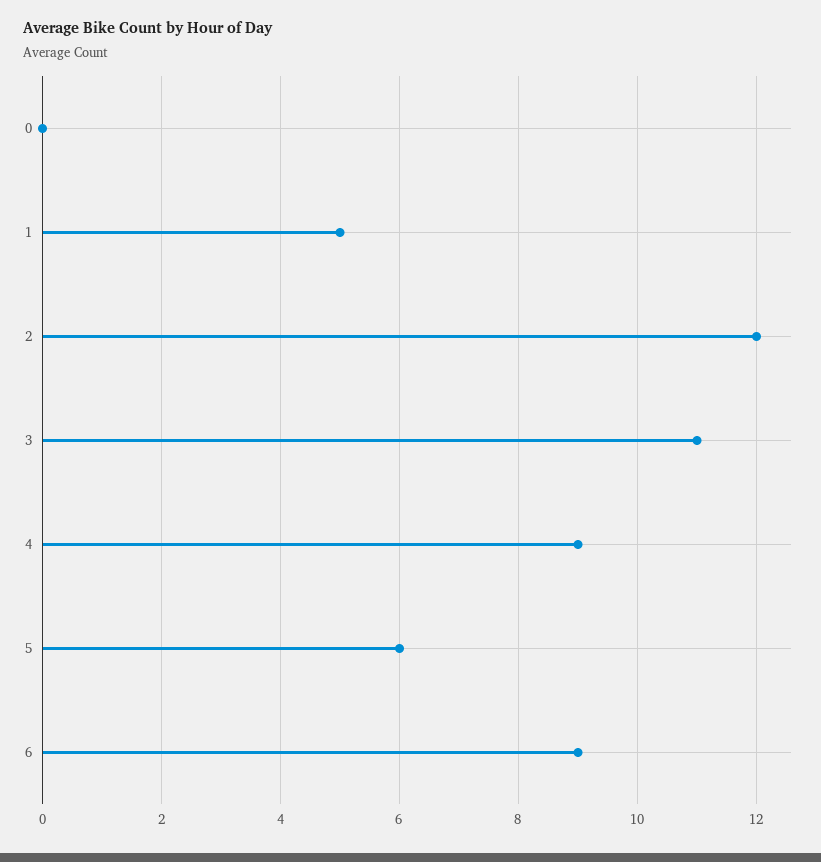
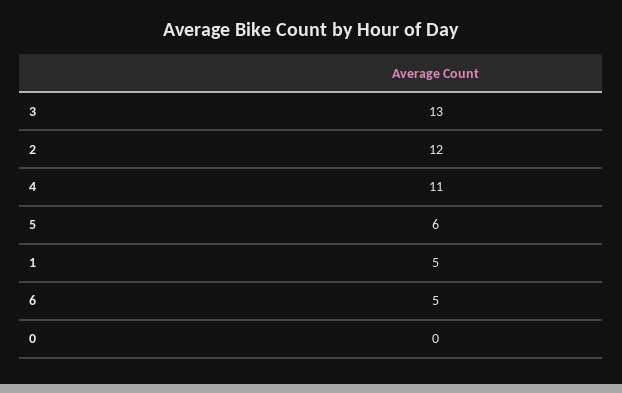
3: 11 -> 13
4: 9 -> 11
6: 9 -> 5

